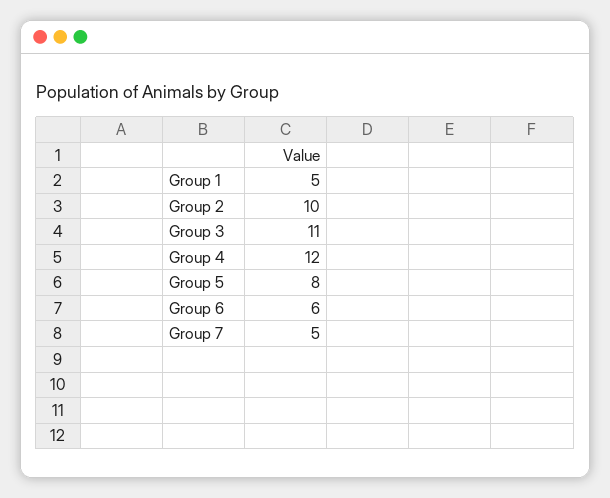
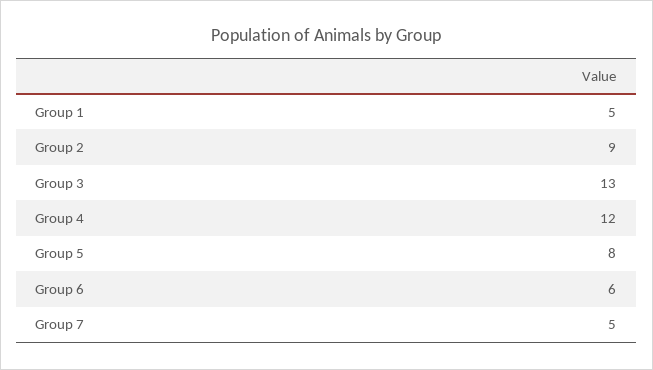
Group 2: 10 -> 9
Group 3: 11 -> 13

